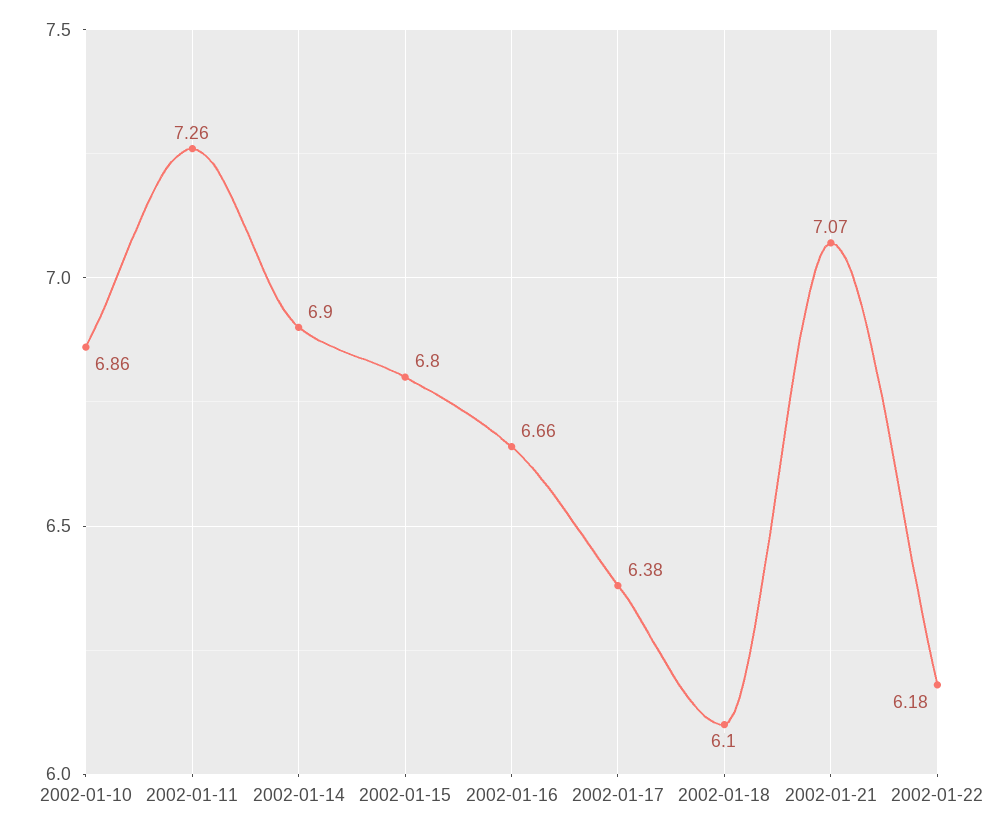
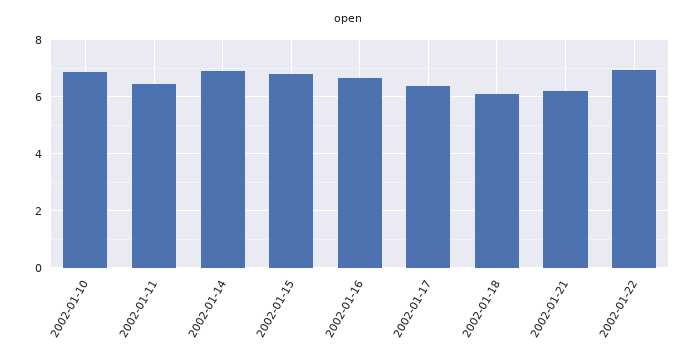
2002-01-11: 7.26 -> 6.5
2002-01-21: 7.07 -> 6.25
2002-01-22: 6.18 -> 7

